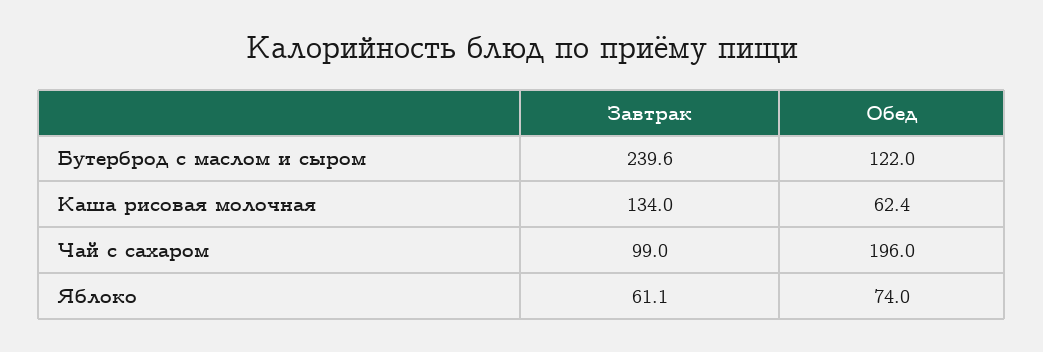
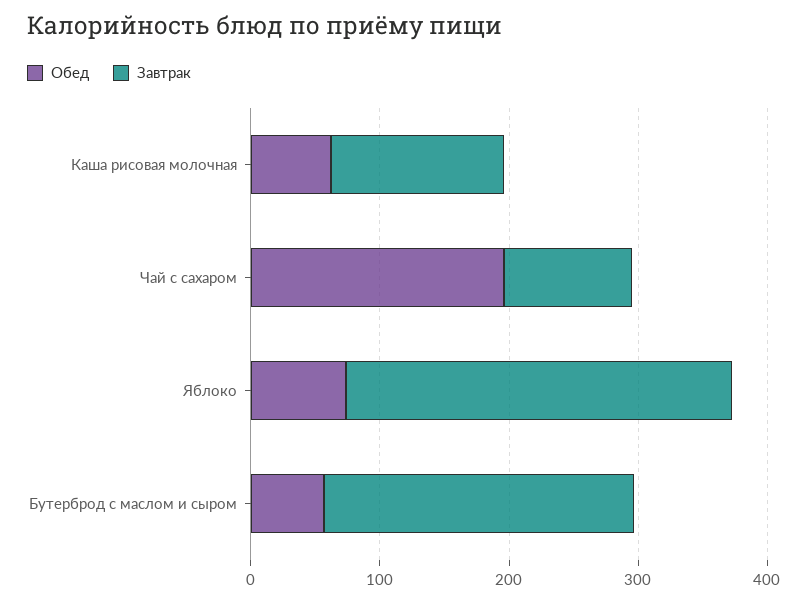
Обед, Бутерброд с маслом и сыром: 122 -> 60
Завтрак, Яблоко: 61.1 -> 300

